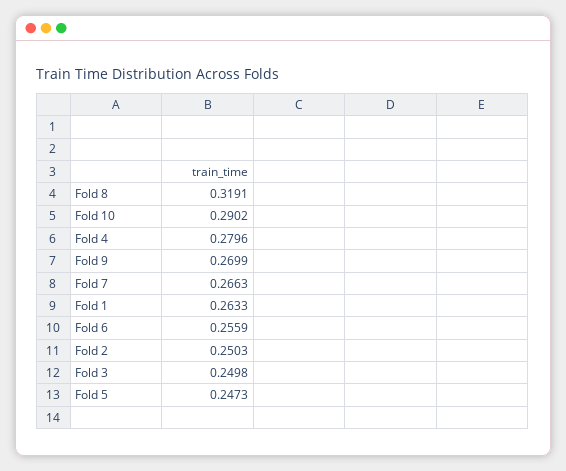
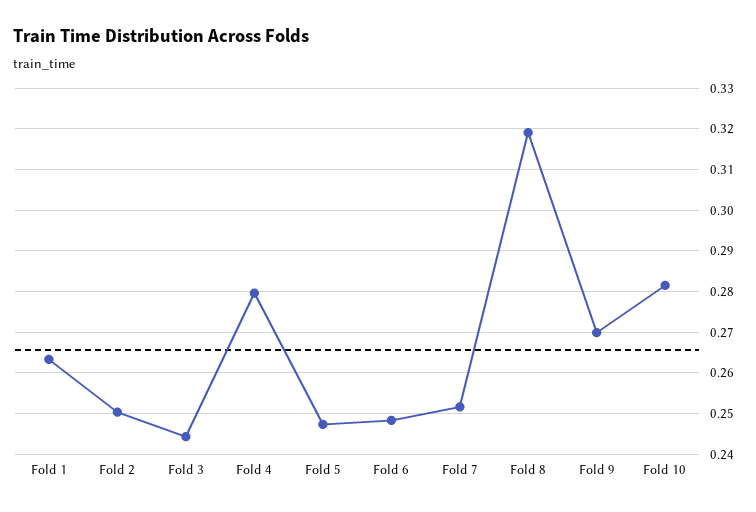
Fold 10: 0.2902 -> 0.282
Fold 7: 0.2663 -> 0.252
Fold 6: 0.2559 -> 0.248
Fold 3: 0.2498 -> 0.244

